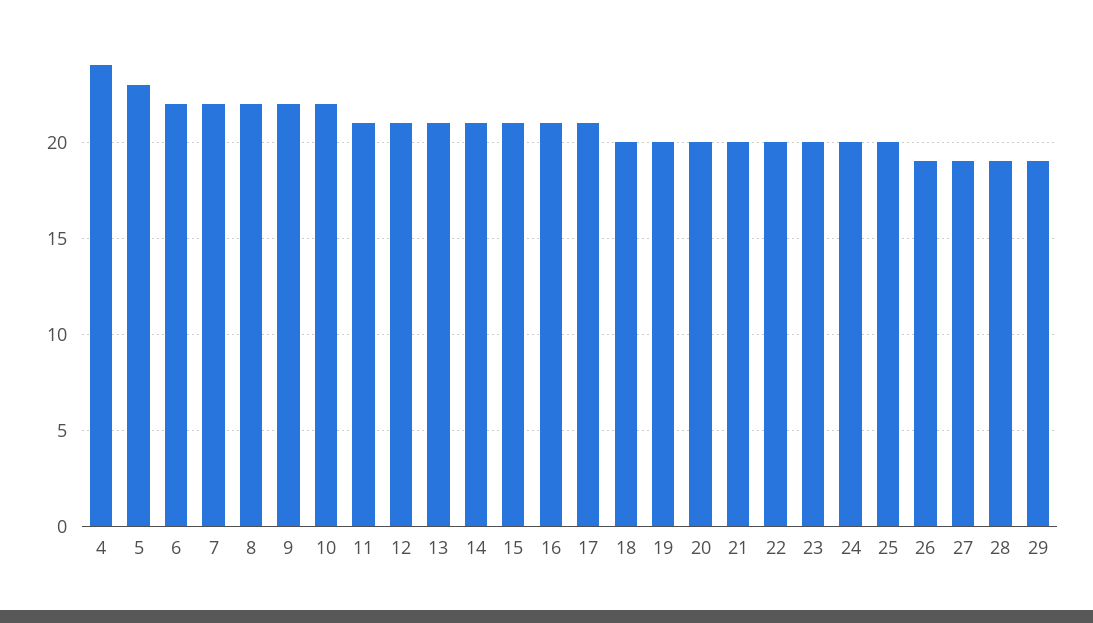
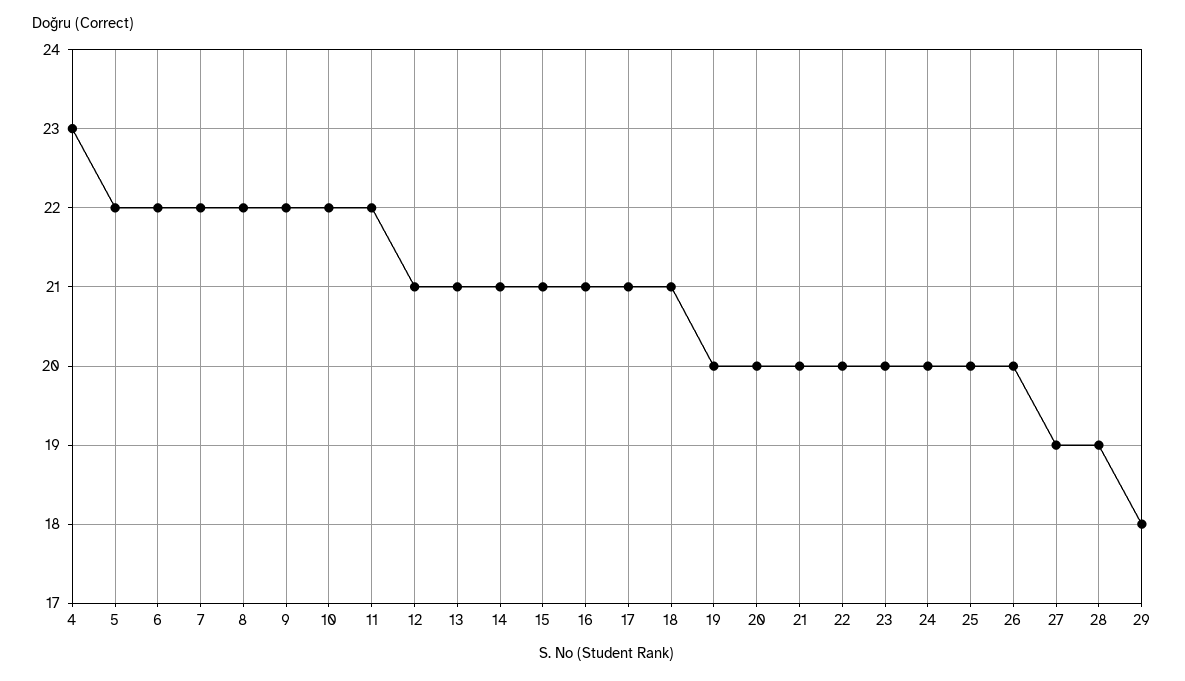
4: 24 -> 23
5: 23 -> 22
11: 21 -> 22
18: 20 -> 21
26: 19 -> 20
29: 19 -> 18

